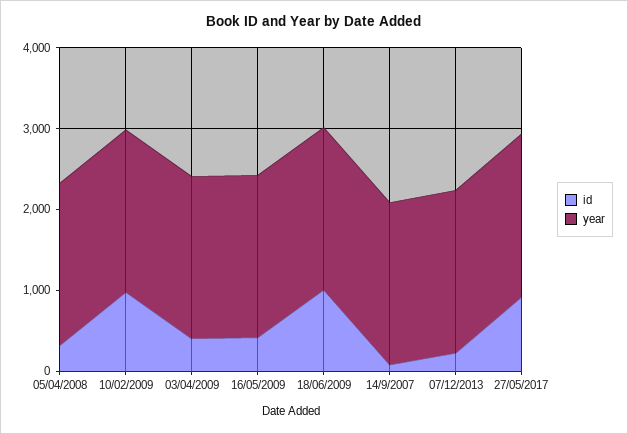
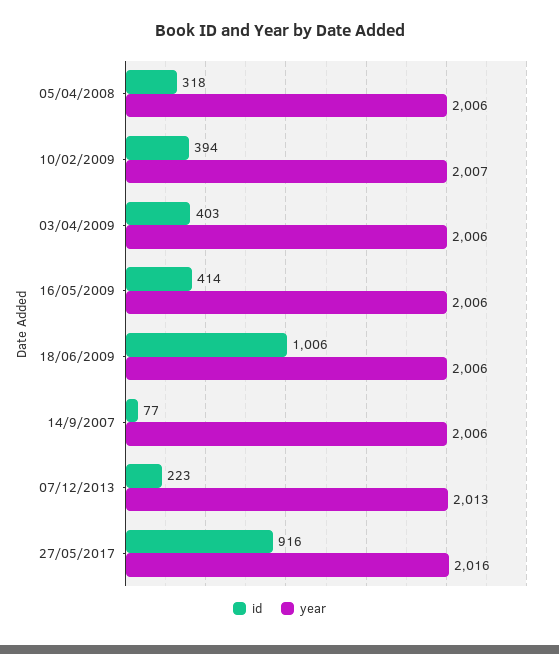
id, 10/02/2009: 1000 -> 394

